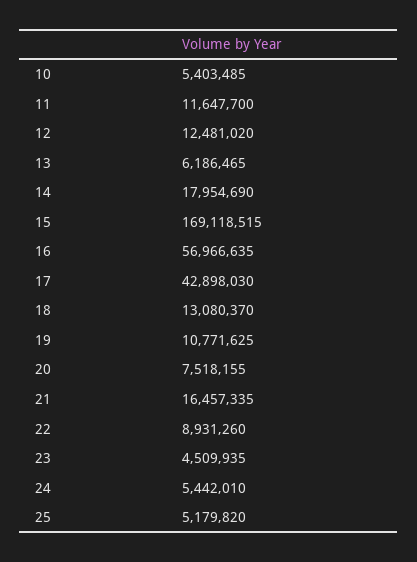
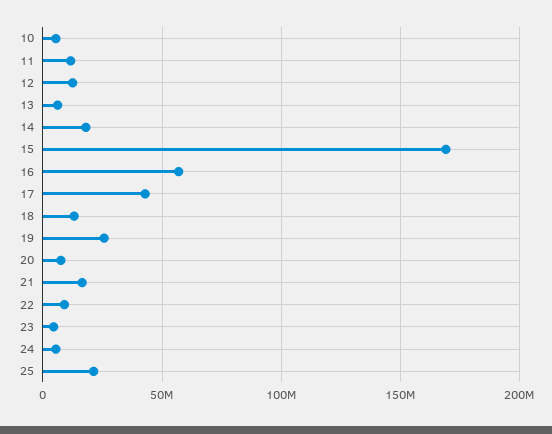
19: 10771625 -> 25000000
25: 5179820 -> 20000000

